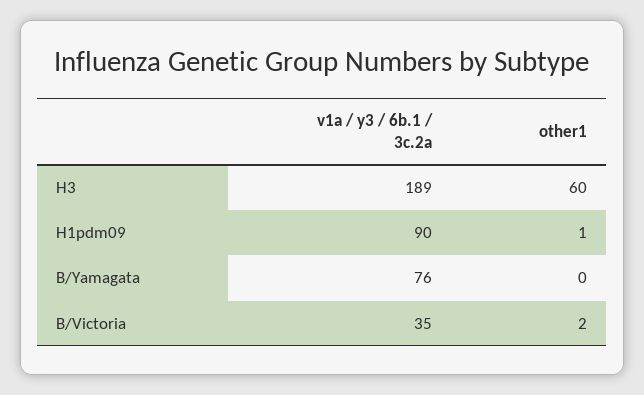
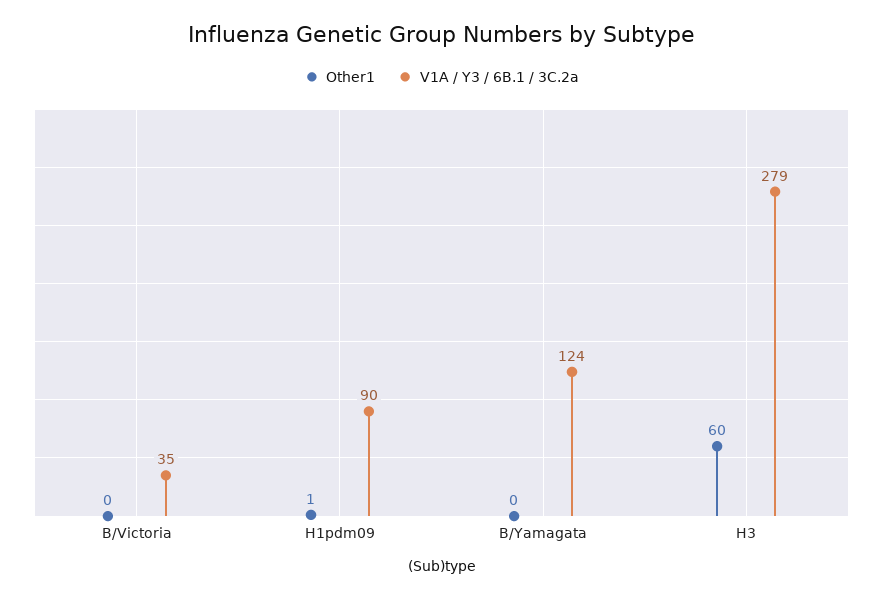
v1a / y3 / 6b.1 / 3c.2a, H3: 189 -> 279
v1a / y3 / 6b.1 / 3c.2a, B/Yamagata: 76 -> 124
other1, B/Victoria: 2 -> 0

